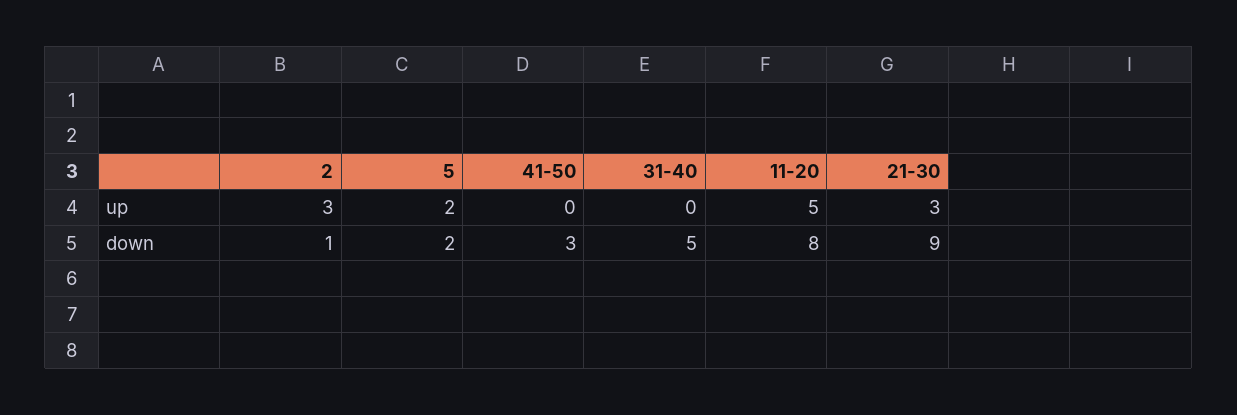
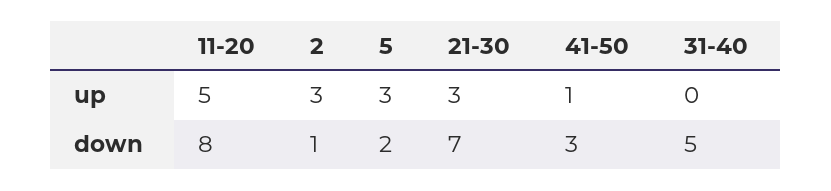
5, up: 2 -> 3
41-50, up: 0 -> 1
21-30, down: 9 -> 7

